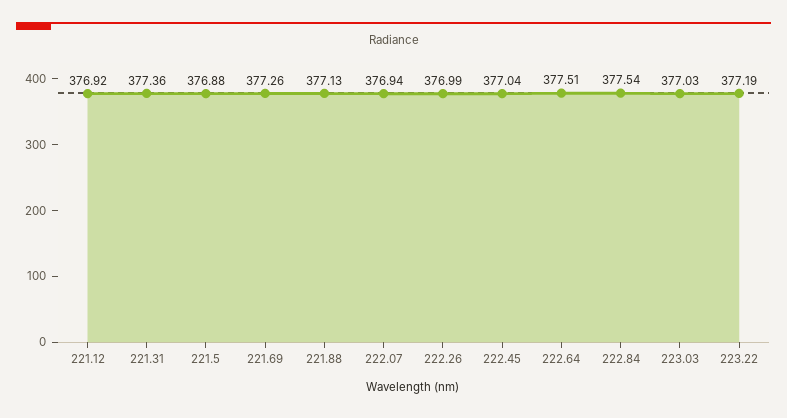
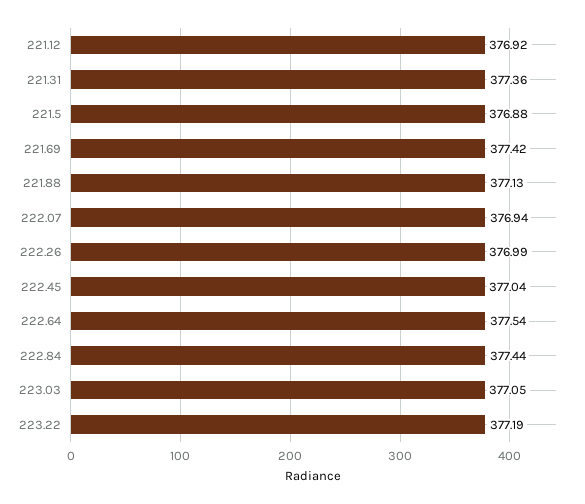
221.69: 377.26 -> 377.42
222.64: 377.51 -> 377.54
222.84: 377.54 -> 377.44
223.03: 377.03 -> 377.05

